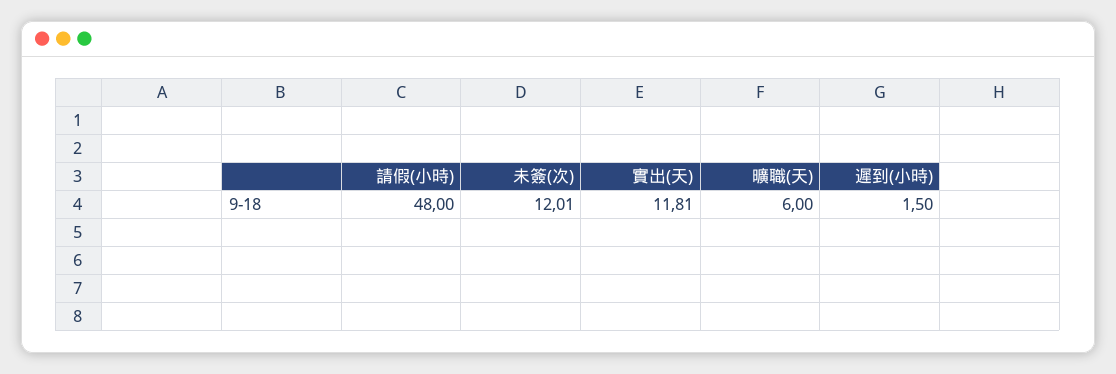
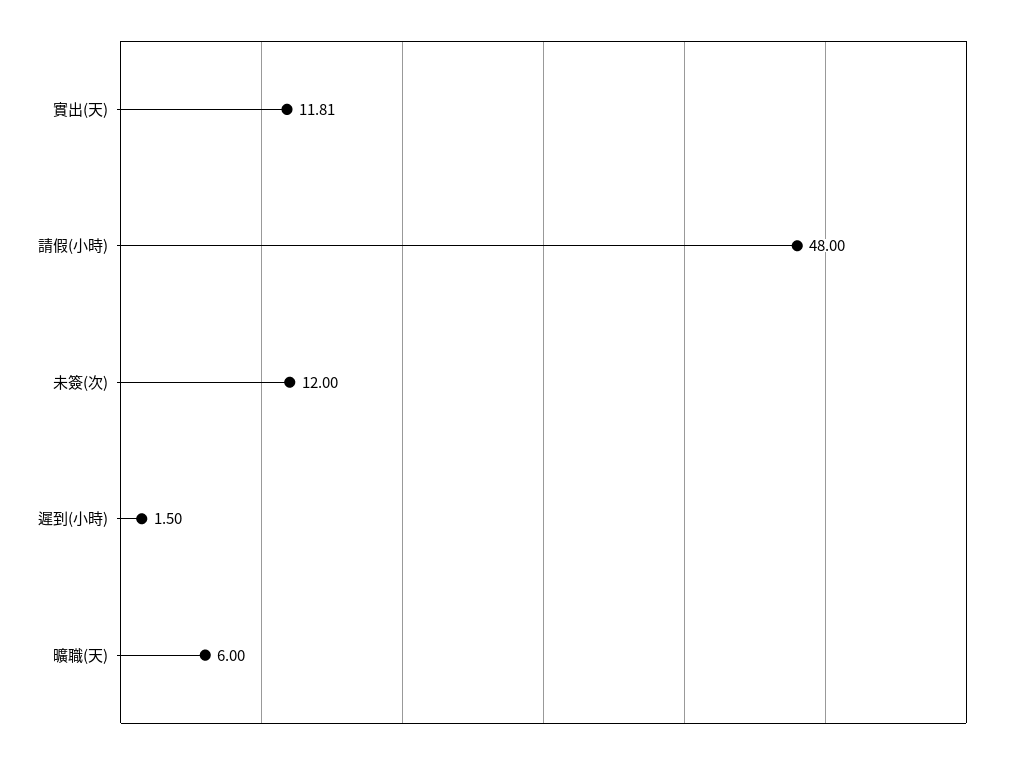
未簽(次): 12.01 -> 12

